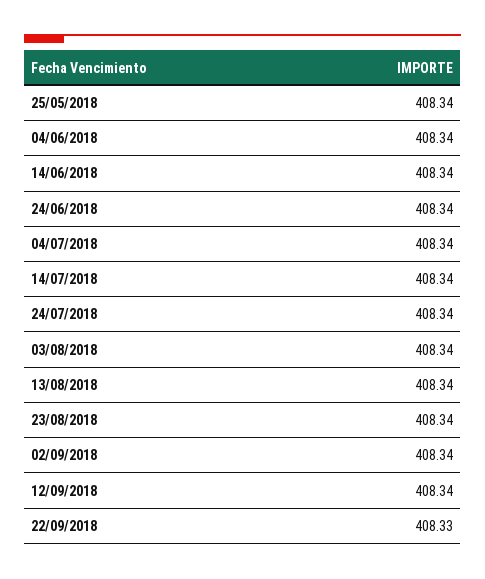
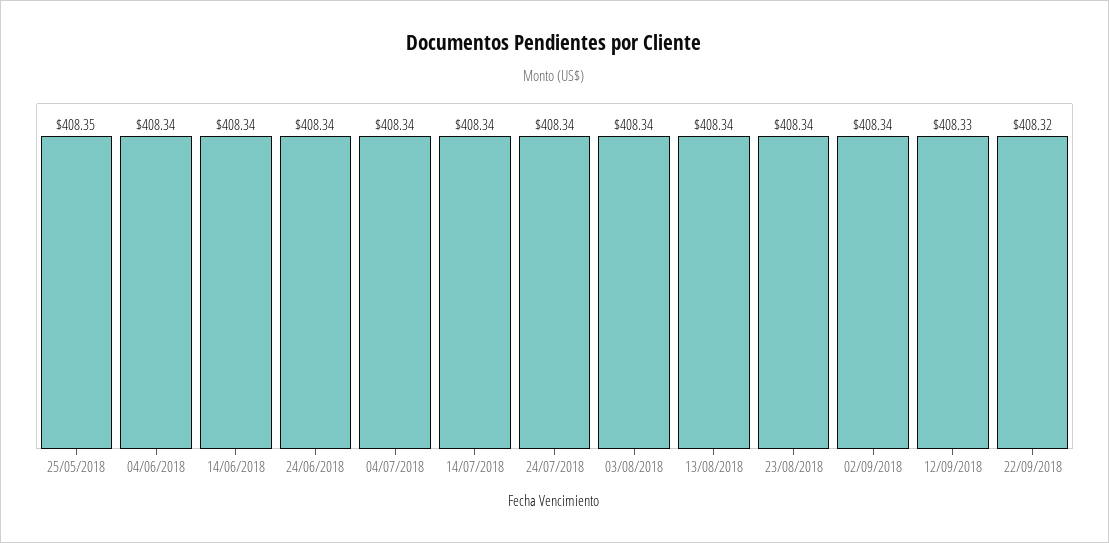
25/05/2018: 408.34 -> 408.35
12/09/2018: 408.34 -> 408.33
22/09/2018: 408.33 -> 408.32

